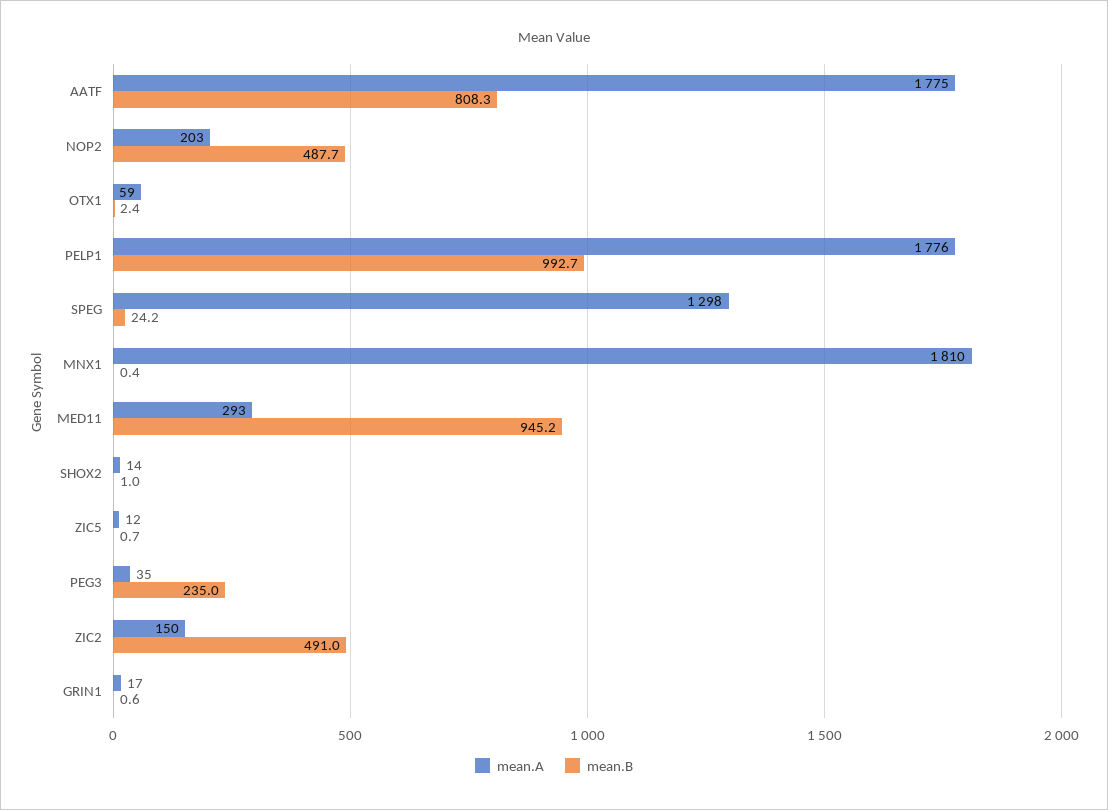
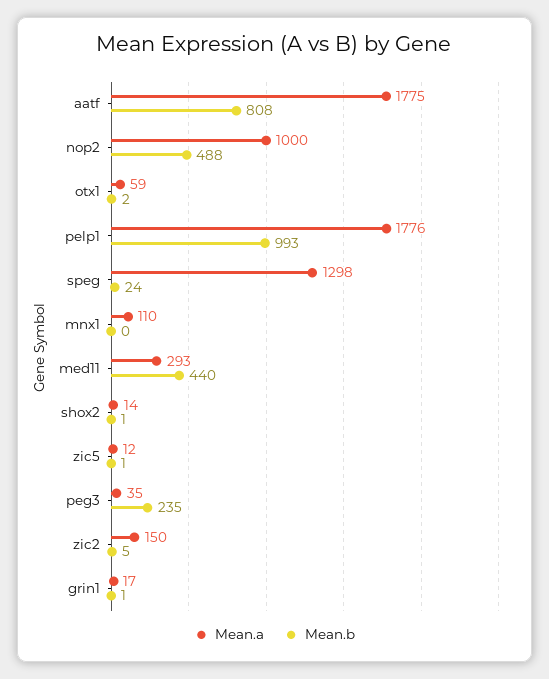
mean.A, NOP2: 203 -> 1000
mean.A, MNX1: 1810 -> 110
mean.B, MED11: 945.2 -> 440
mean.B, ZIC2: 491 -> 5

